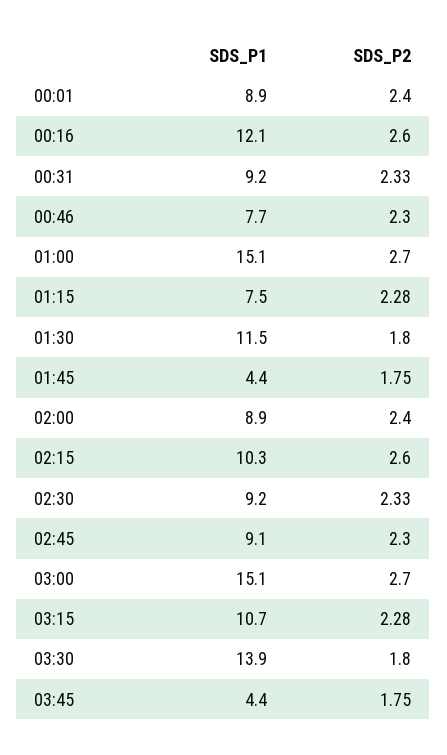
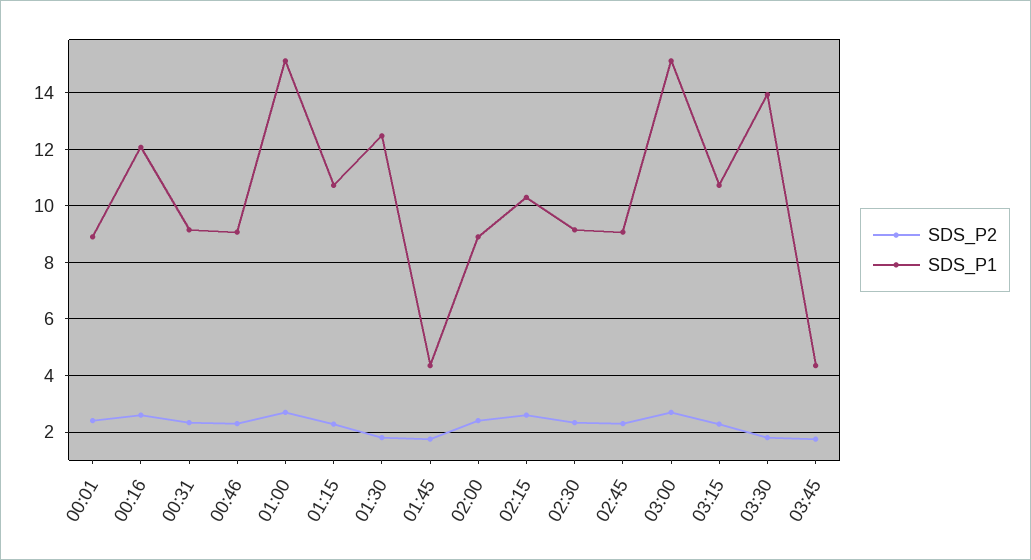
SDS_P1, 00:46: 7.7 -> 9
SDS_P1, 01:15: 7.5 -> 10.75
SDS_P1, 01:30: 11.5 -> 12.5

